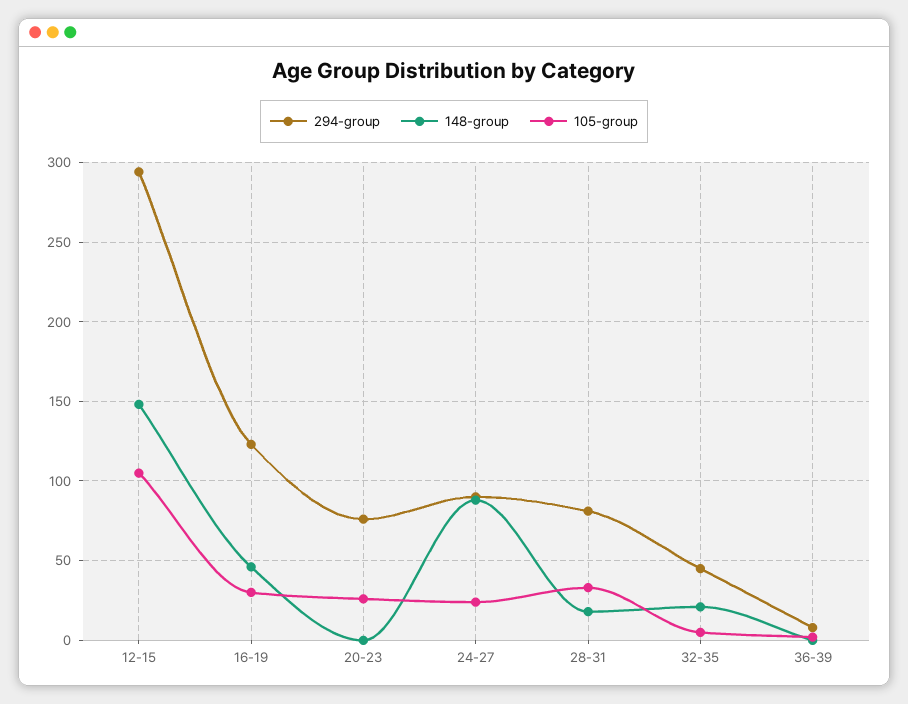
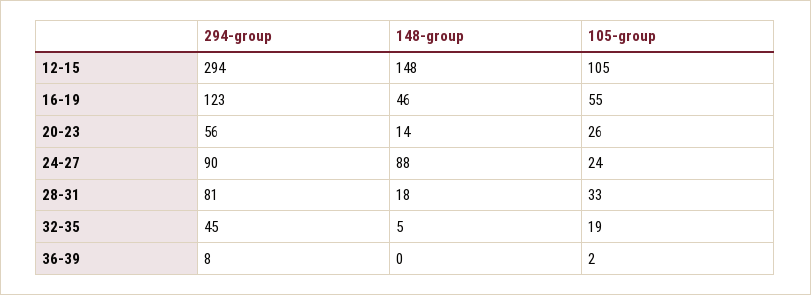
105-group, 16-19: 30 -> 55
294-group, 20-23: 75 -> 56
148-group, 20-23: 0 -> 14
148-group, 32-35: 20 -> 5
105-group, 32-35: 5 -> 19

